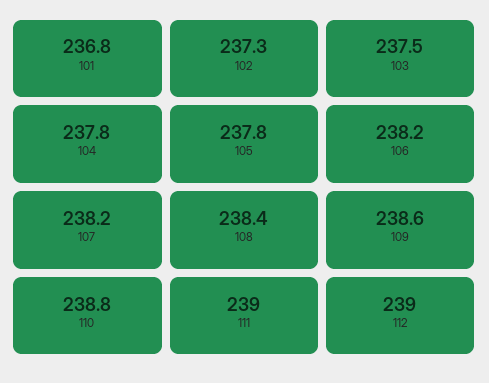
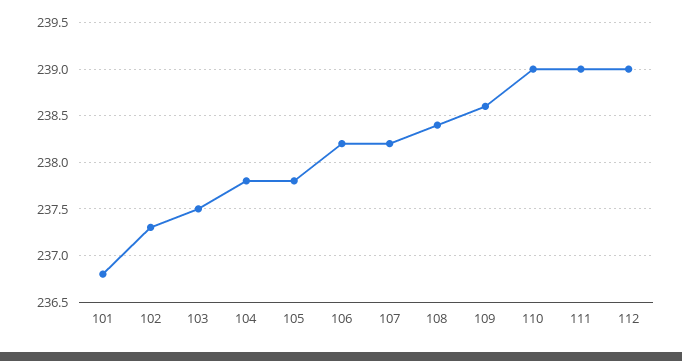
110: 238.8 -> 239

